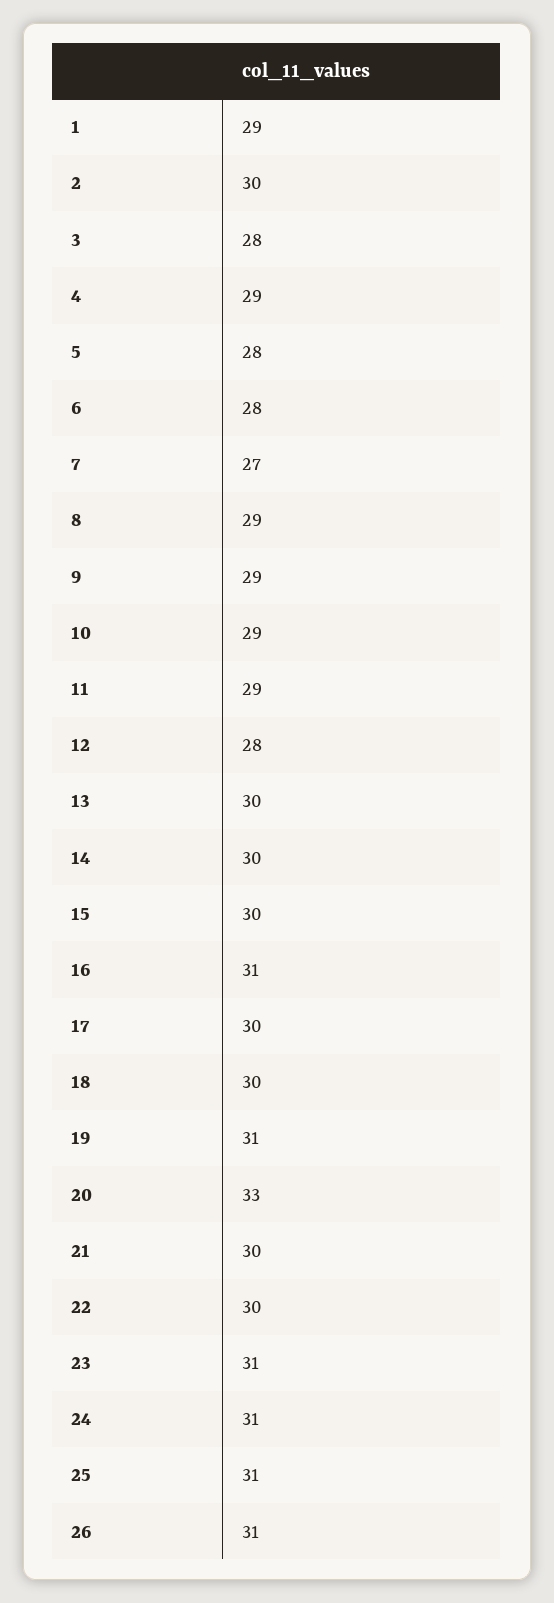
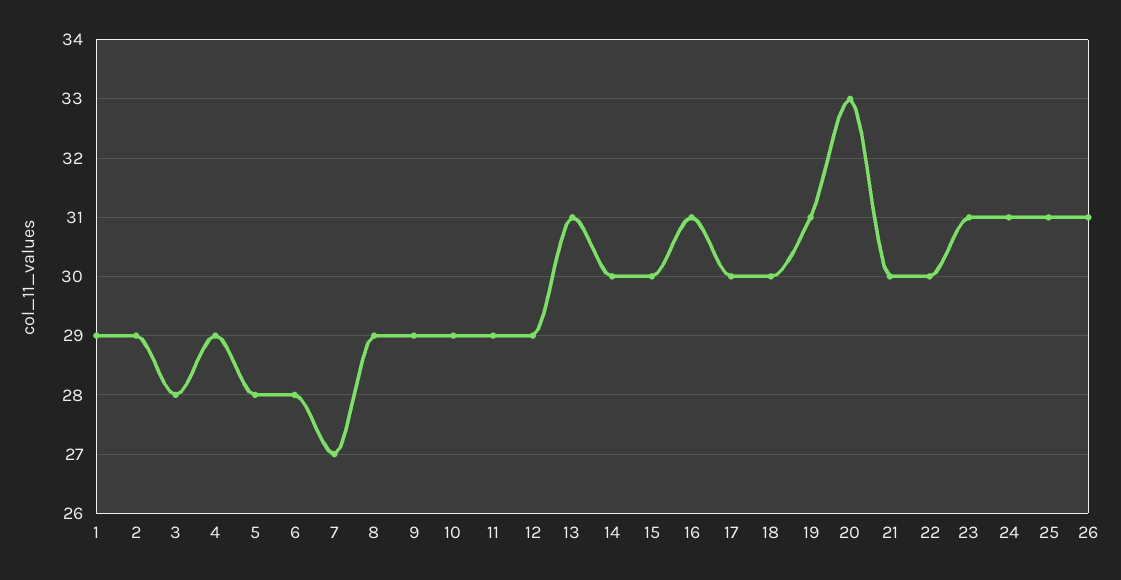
2: 30 -> 29
12: 28 -> 29
13: 30 -> 31

